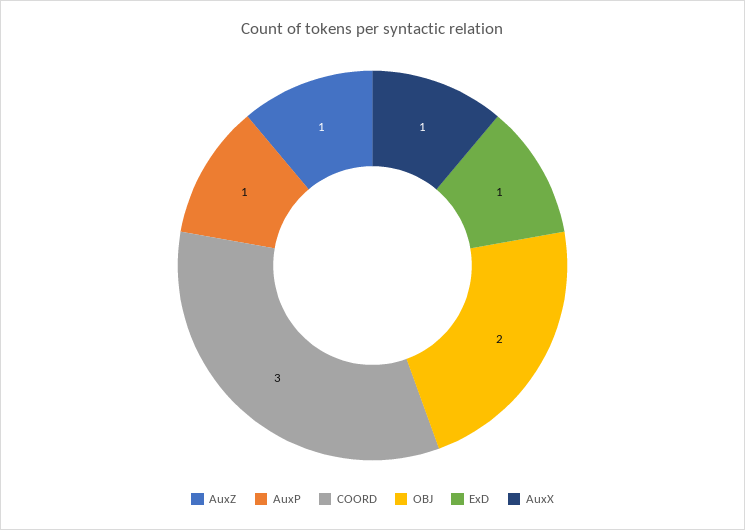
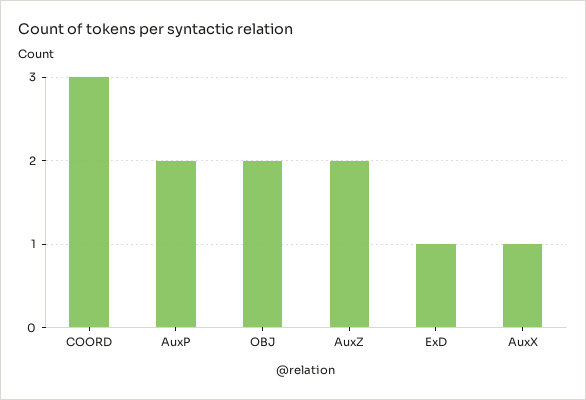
AuxZ: 1 -> 2
AuxP: 1 -> 2

